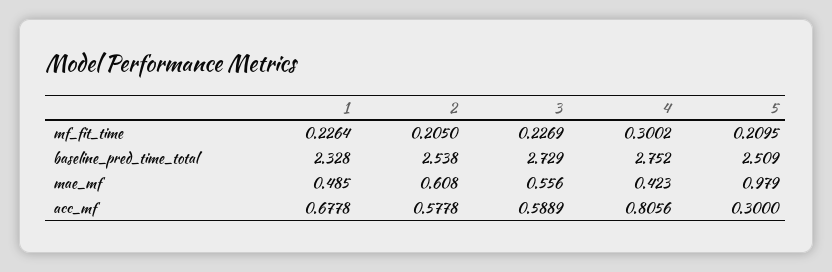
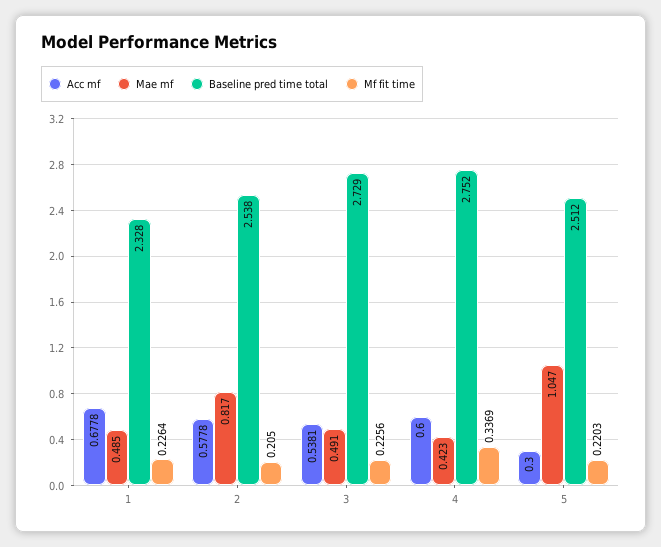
mf_fit_time, 3: 0.2269 -> 0.2256
mf_fit_time, 4: 0.3002 -> 0.3369
mf_fit_time, 5: 0.2095 -> 0.2203
baseline_pred_time_total, 5: 2.509 -> 2.512
mae_mf, 2: 0.608 -> 0.817
mae_mf, 3: 0.556 -> 0.491
mae_mf, 5: 0.979 -> 1.047
acc_mf, 3: 0.5889 -> 0.5381
acc_mf, 4: 0.8056 -> 0.6

